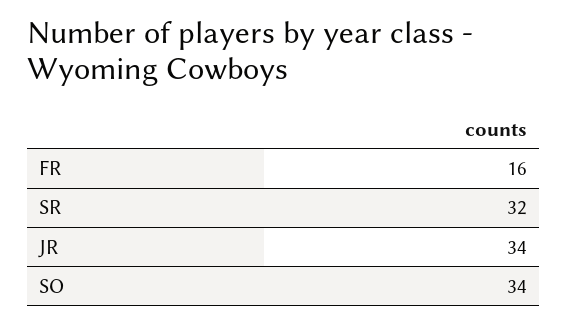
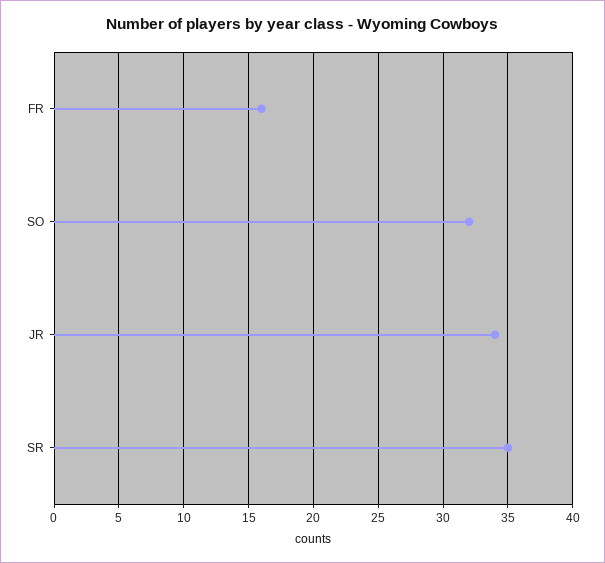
SR: 32 -> 35
SO: 34 -> 32

